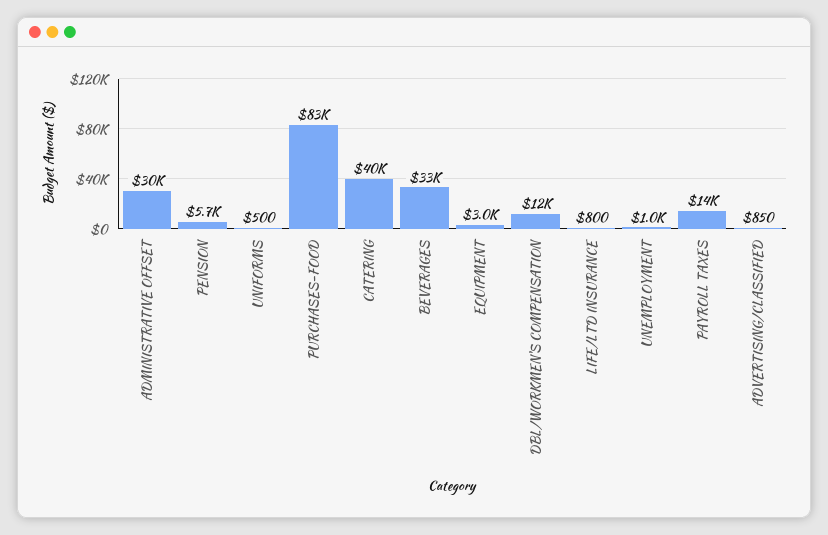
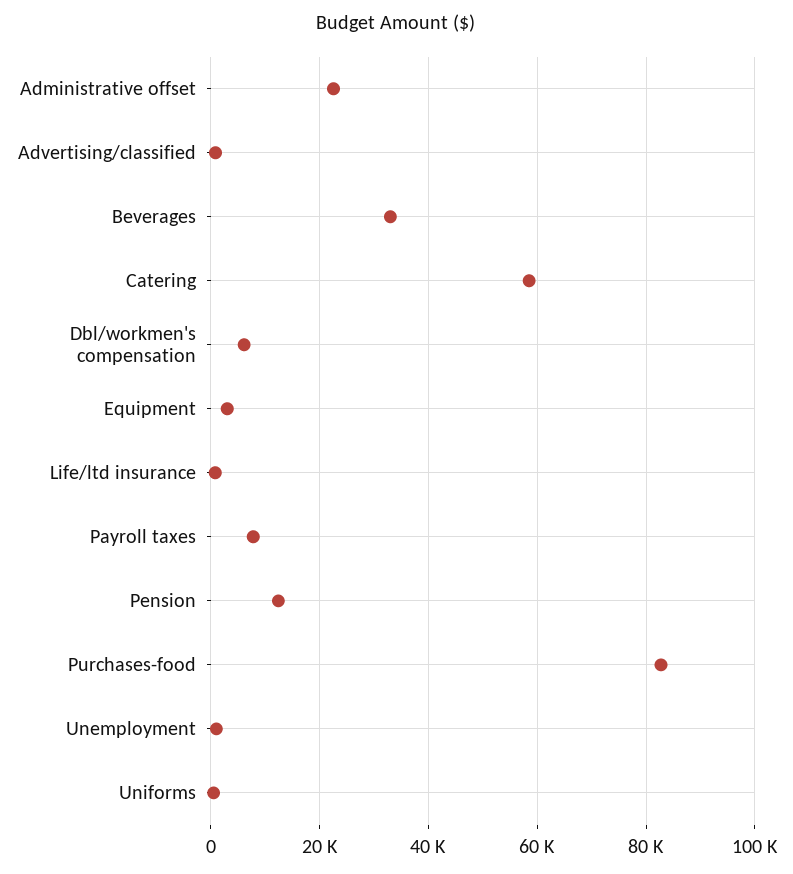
ADMINISTRATIVE OFFSET: 30000 -> 22000
PENSION: 5700 -> 12000
CATERING: 40000 -> 58000
DBL/WORKMEN'S COMPENSATION: 12000 -> 6000
PAYROLL TAXES: 14000 -> 8000

